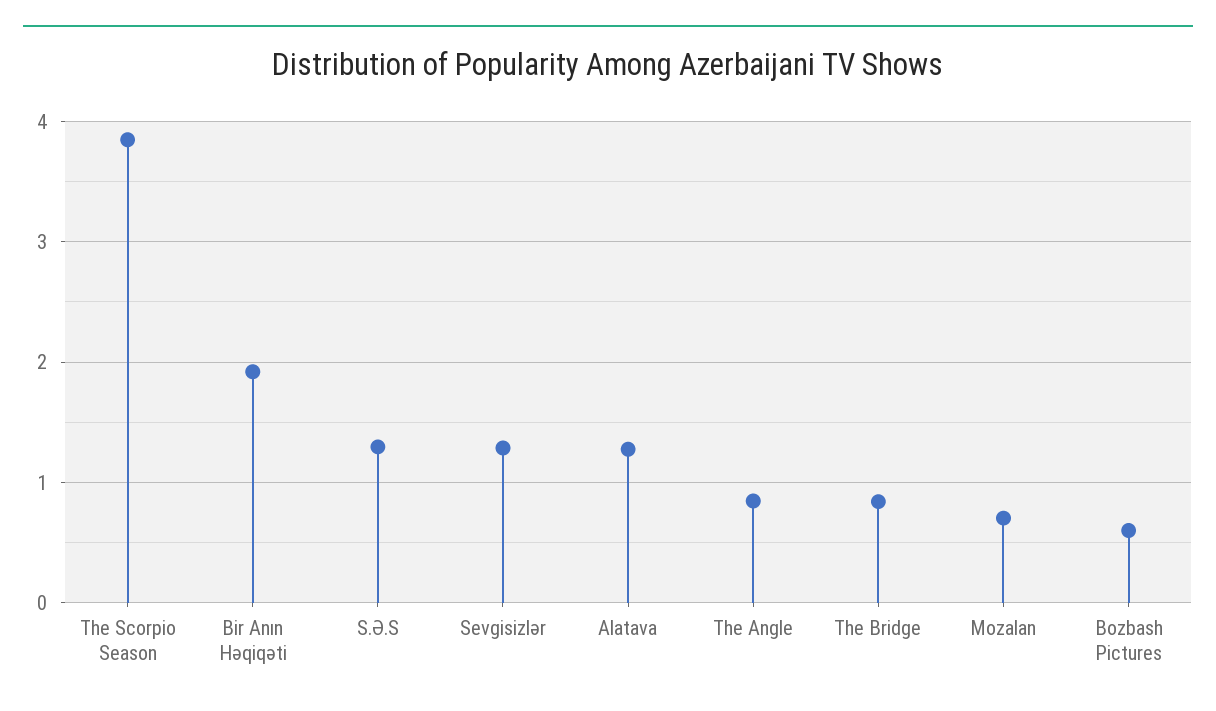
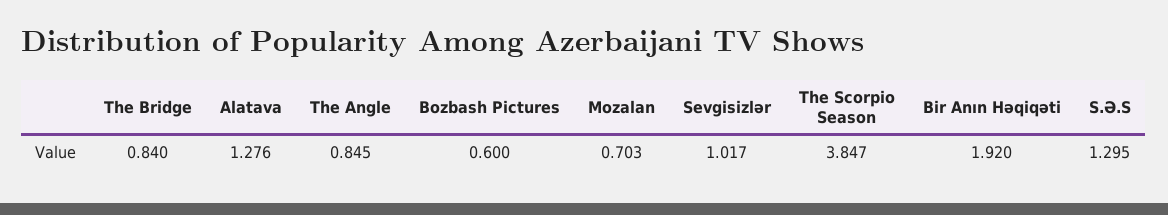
Sevgisizlər: 1.3 -> 1.017

